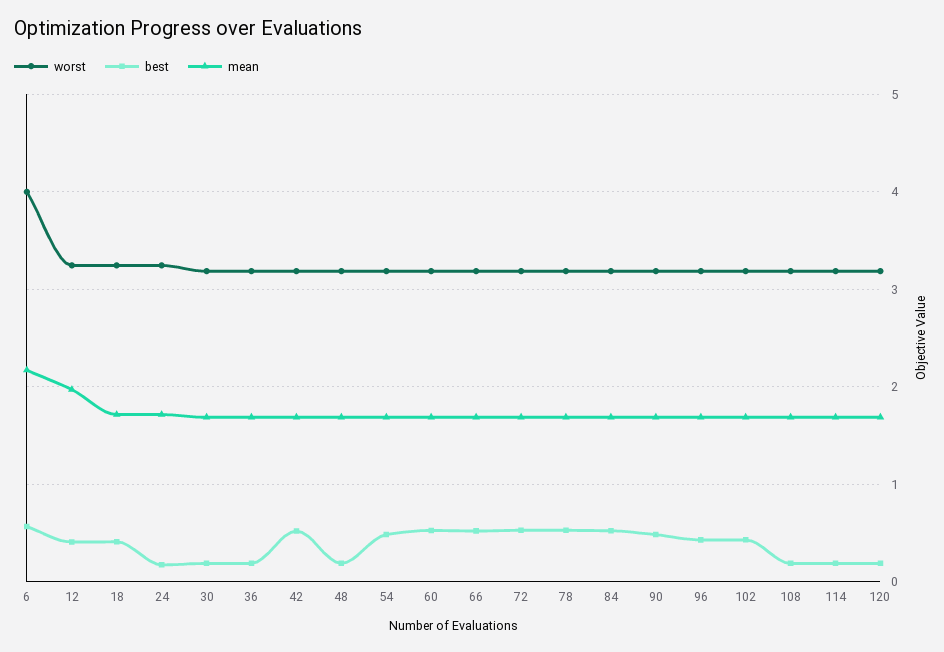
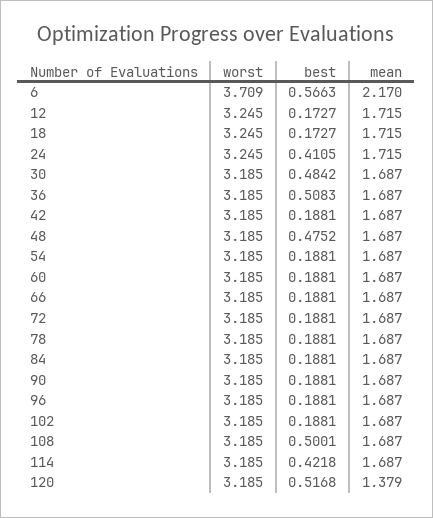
worst, 6: 4 -> 3.709
best, 12: 0.4 -> 0.1727
mean, 12: 2 -> 1.715
best, 18: 0.4 -> 0.1727
best, 24: 0.2 -> 0.4105
best, 30: 0.2 -> 0.4842
best, 36: 0.2 -> 0.5083
best, 42: 0.5 -> 0.1881
best, 48: 0.2 -> 0.4752
best, 54: 0.5 -> 0.1881
best, 60: 0.5 -> 0.1881
best, 66: 0.5 -> 0.1881
best, 72: 0.5 -> 0.1881
best, 78: 0.5 -> 0.1881
best, 84: 0.5 -> 0.1881
best, 90: 0.5 -> 0.1881
best, 96: 0.4 -> 0.1881
best, 102: 0.4 -> 0.1881
best, 108: 0.2 -> 0.5001
best, 114: 0.2 -> 0.4218
best, 120: 0.2 -> 0.5168
mean, 120: 1.7 -> 1.379

